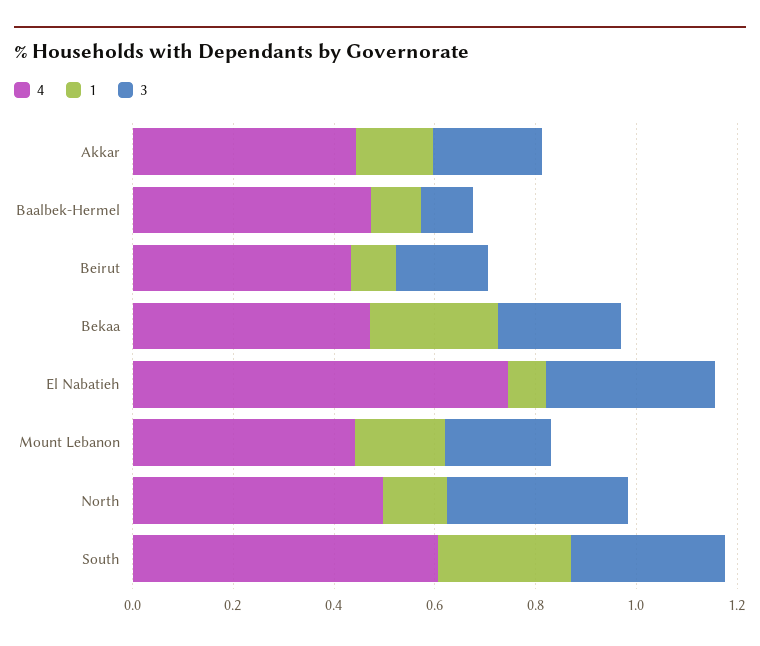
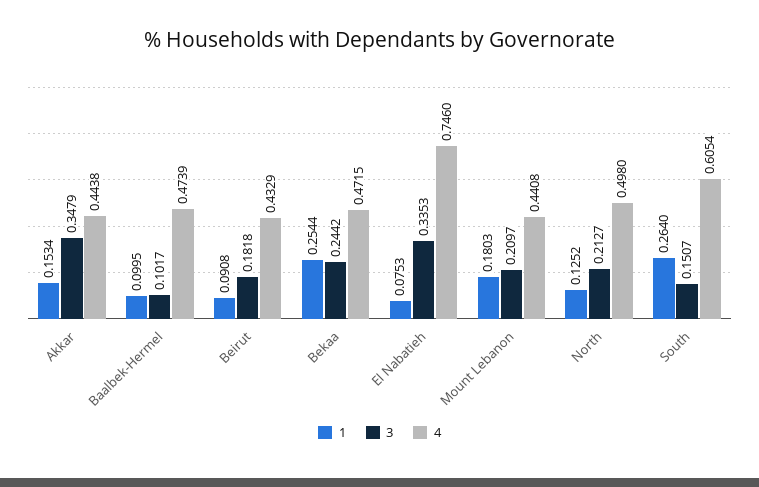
3, Akkar: 0.2 -> 0.3479
3, North: 0.35 -> 0.2127
3, South: 0.3 -> 0.1507

